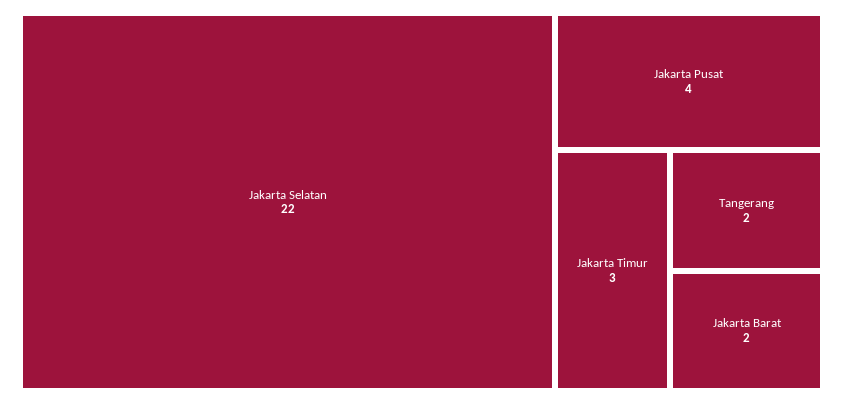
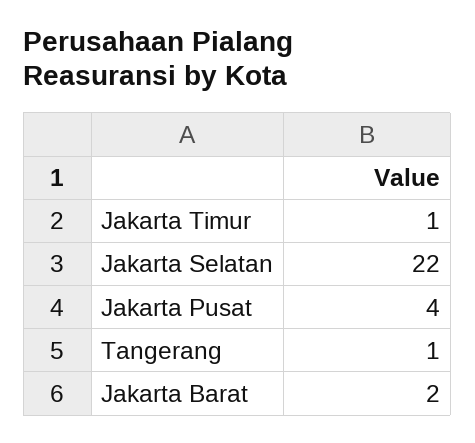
Jakarta Timur: 3 -> 1
Tangerang: 2 -> 1

